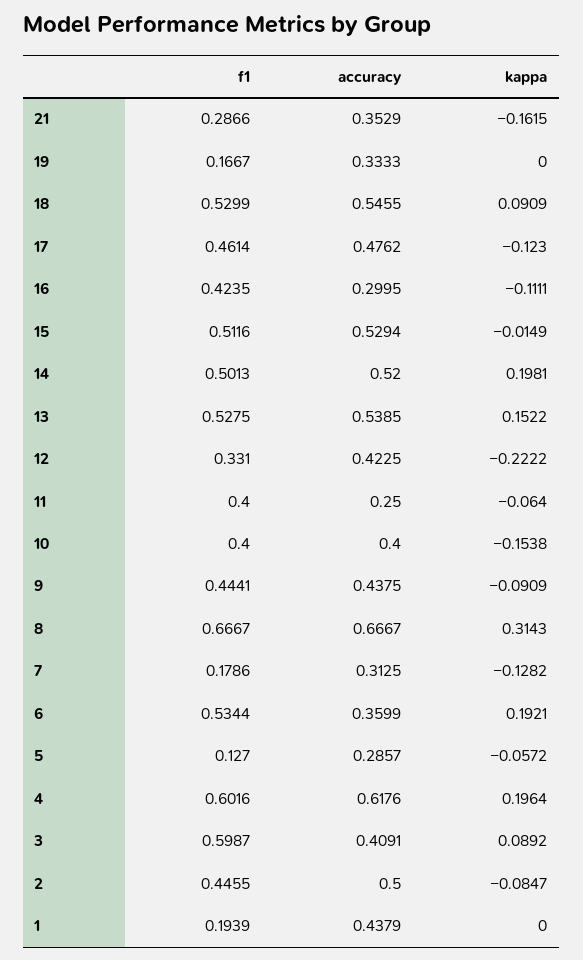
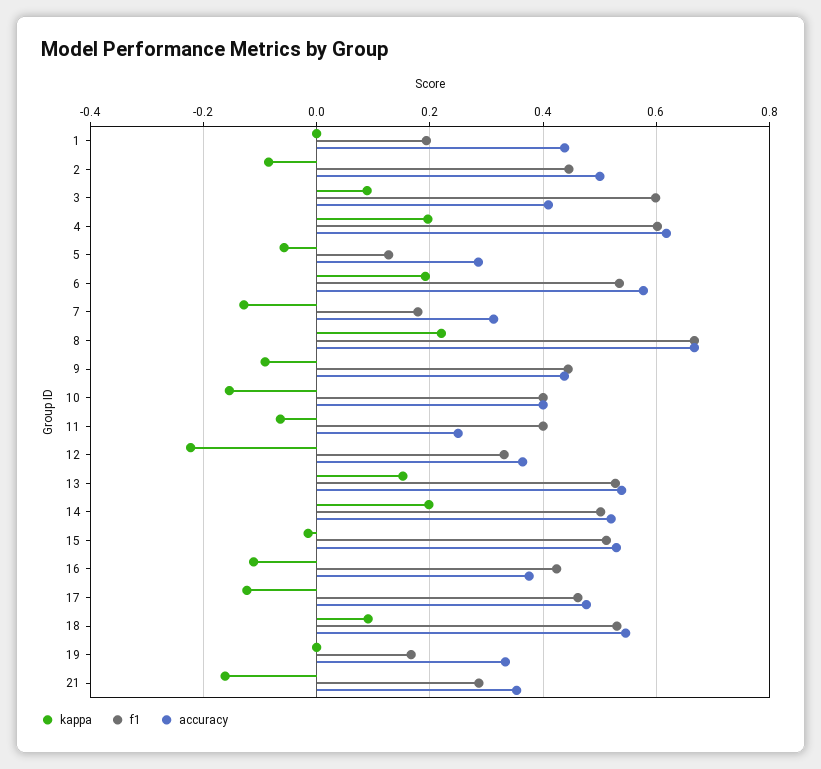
accuracy, 16: 0.2995 -> 0.38
accuracy, 12: 0.4225 -> 0.36
kappa, 8: 0.3143 -> 0.22
accuracy, 6: 0.3599 -> 0.58

